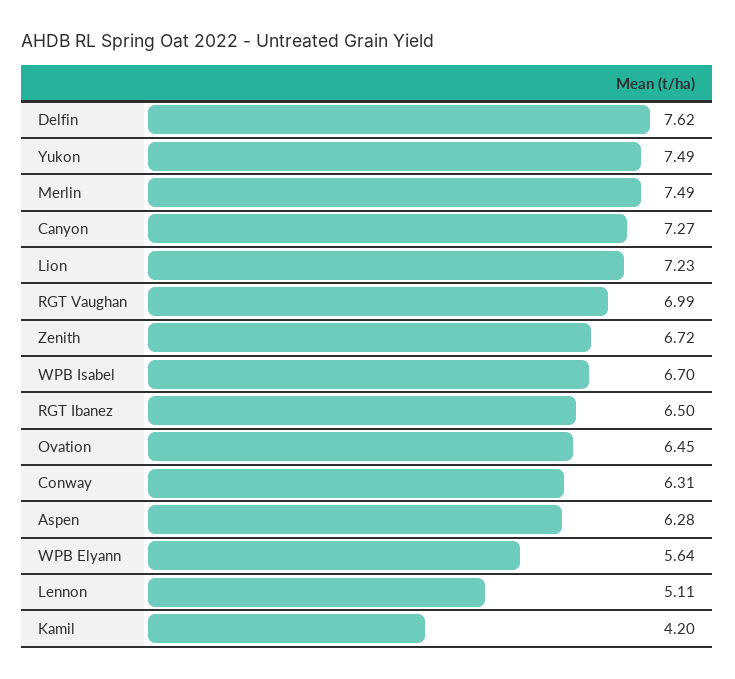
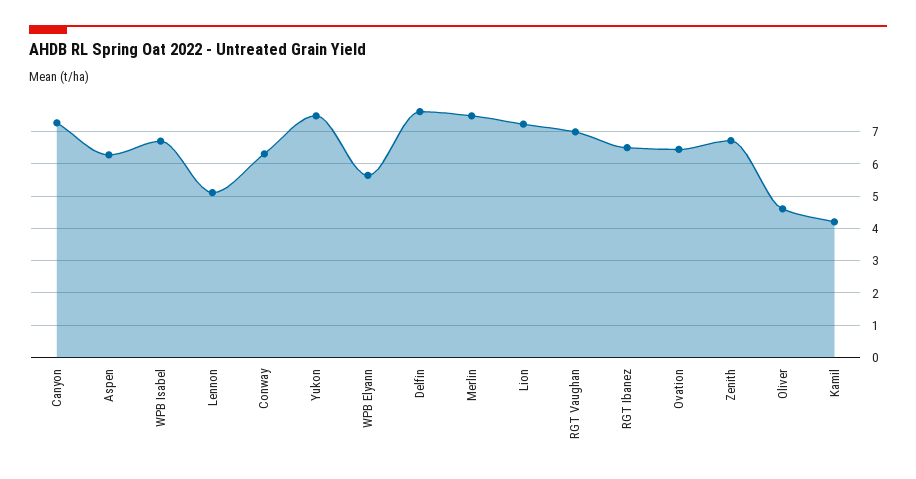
Oliver: none -> 4.6

